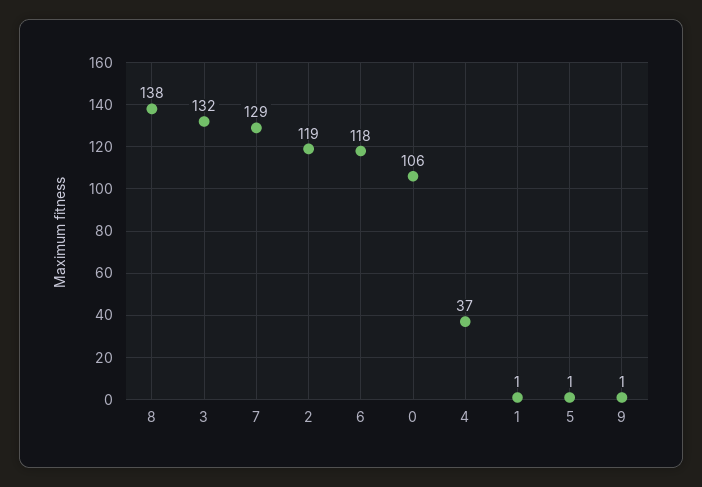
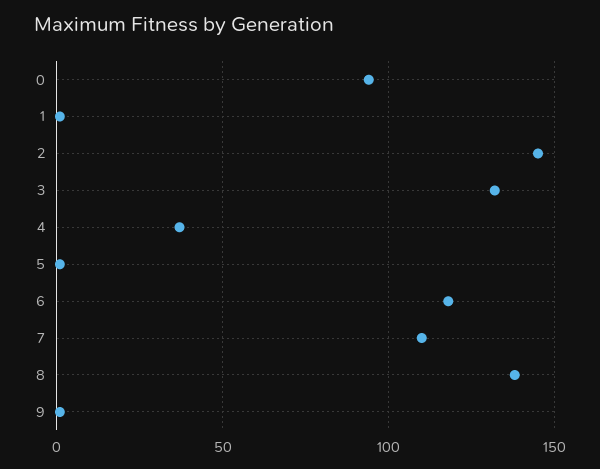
7: 129 -> 110
2: 119 -> 145
0: 106 -> 95

